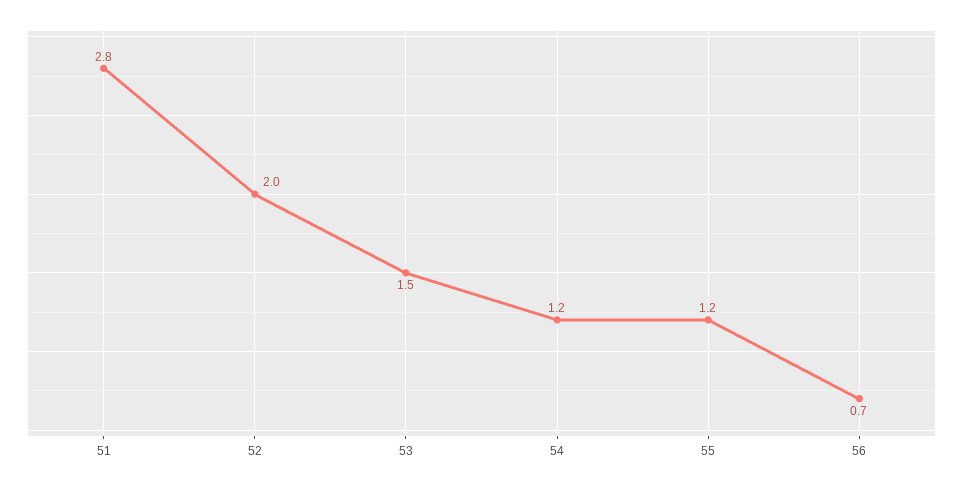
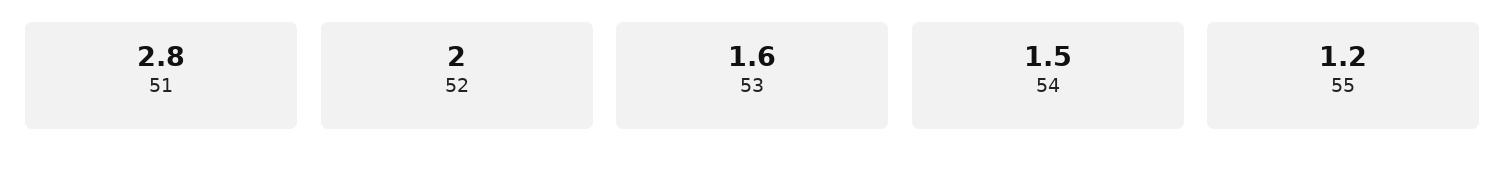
53: 1.5 -> 1.6
54: 1.2 -> 1.5
56: 0.7 -> none

